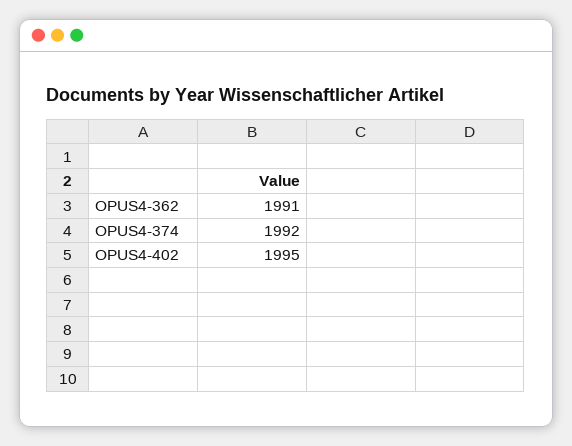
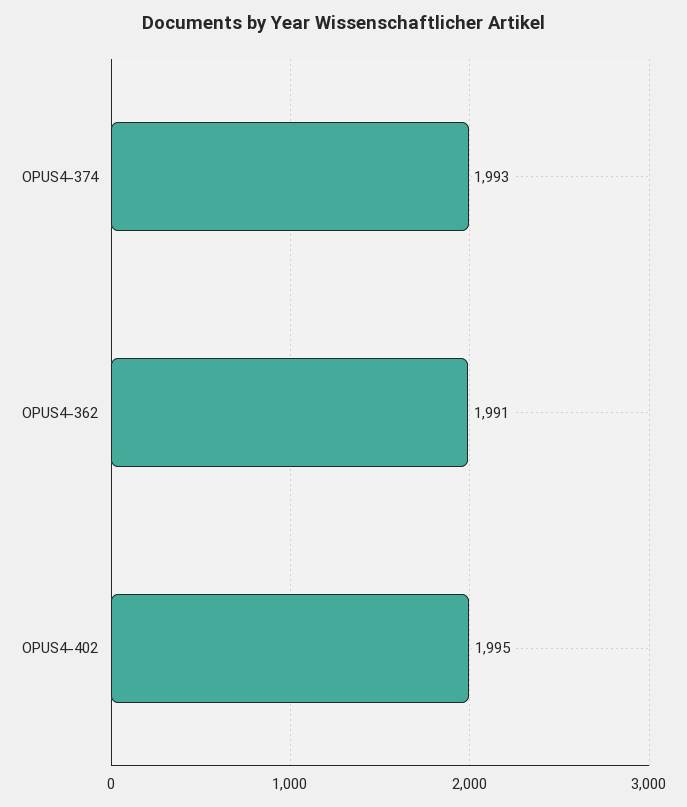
OPUS4-374: 1992 -> 1993

